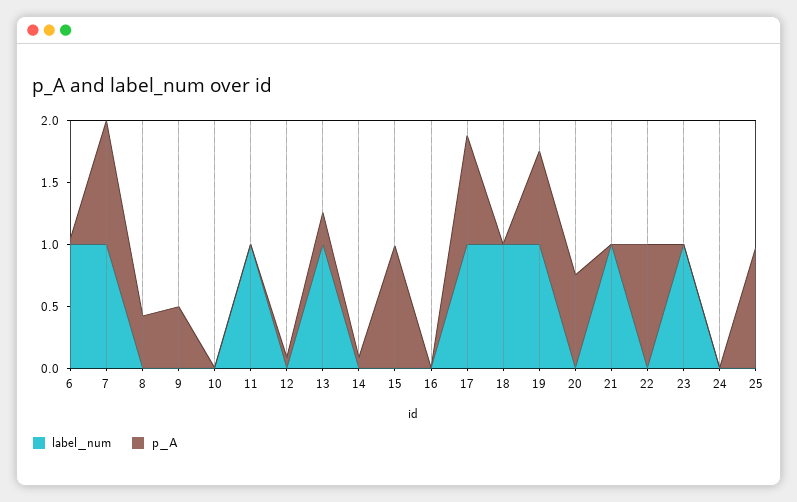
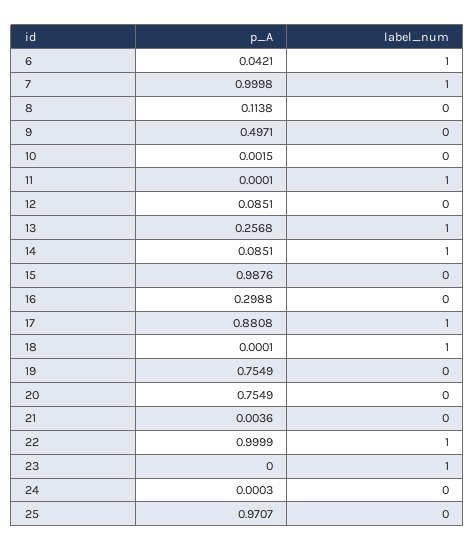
p_A, 8: 0.4 -> 0.1138
label_num, 14: 0 -> 1
p_A, 16: 0 -> 0.2988
label_num, 19: 1 -> 0
label_num, 21: 1 -> 0
label_num, 22: 0 -> 1

